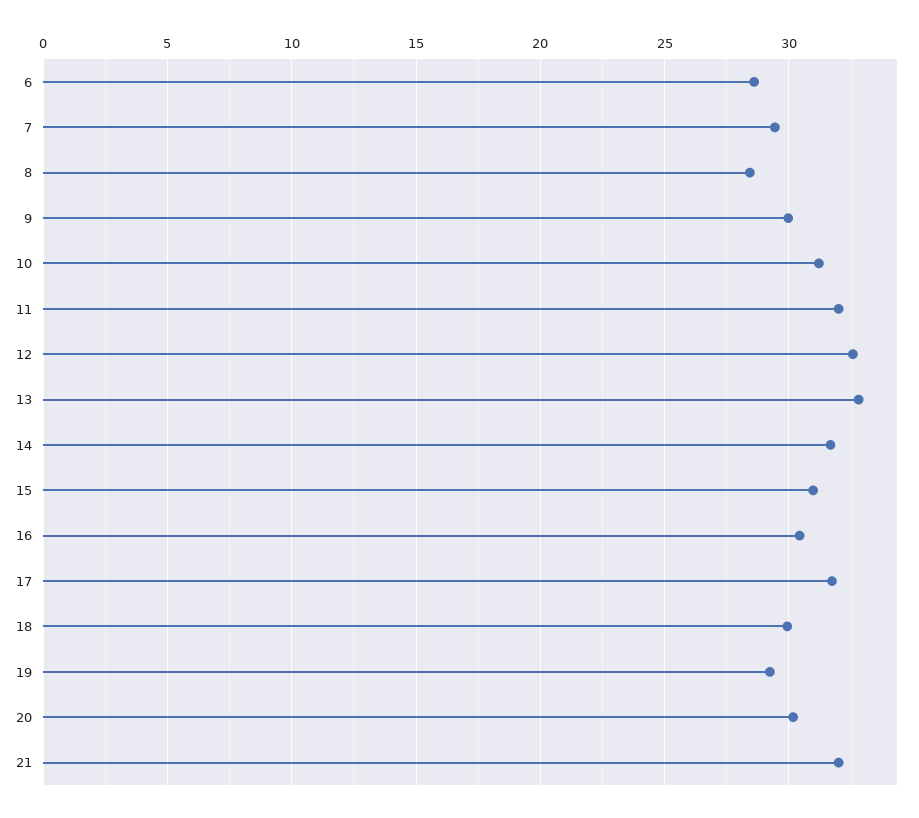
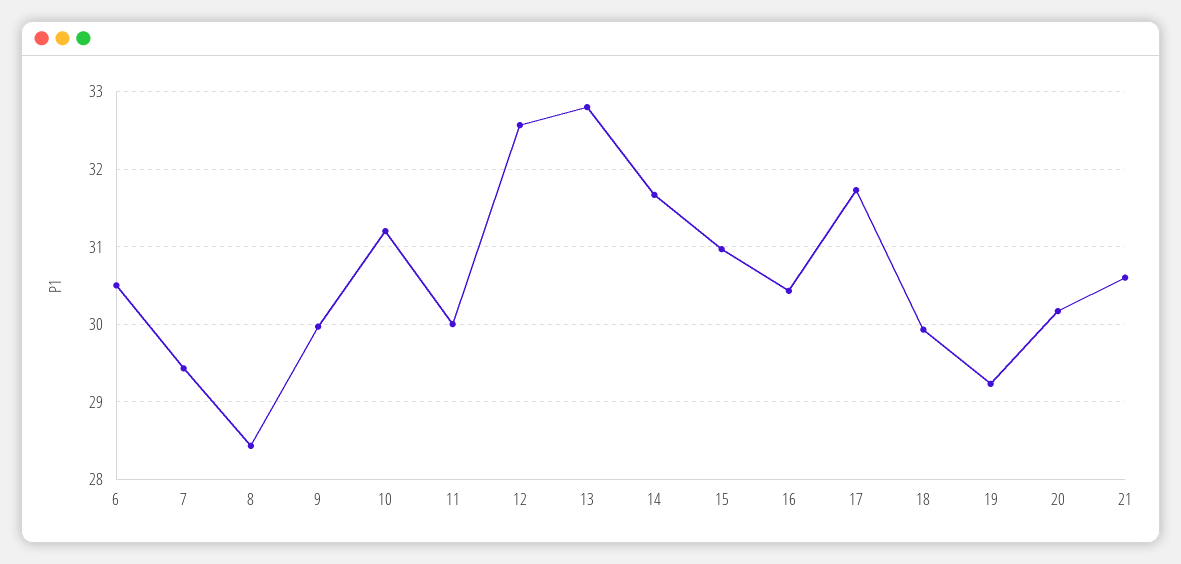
6: 28.5 -> 30.5
11: 32 -> 30
21: 32 -> 30.6

